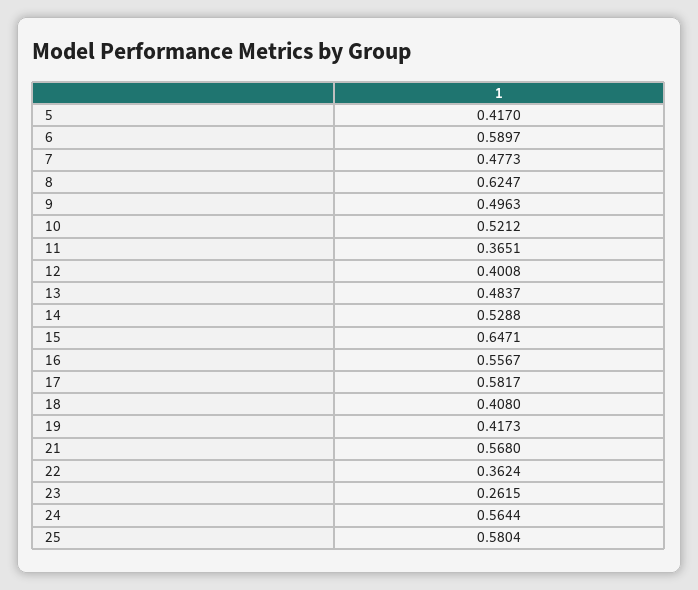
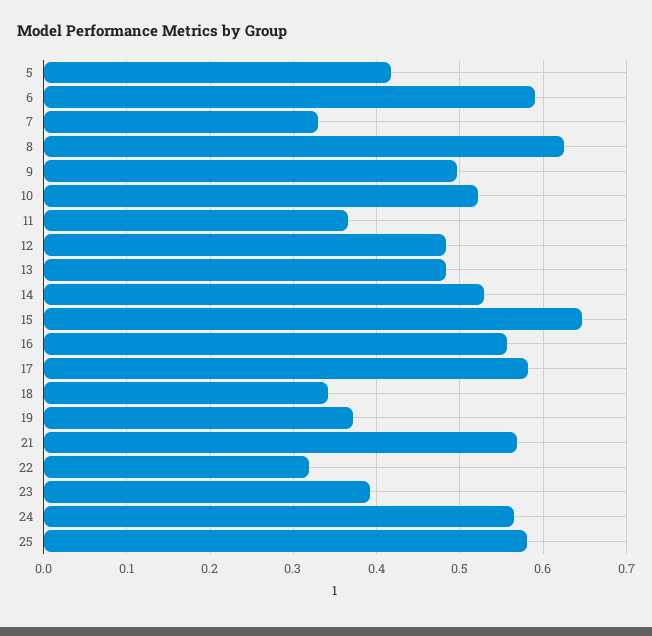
7: 0.4773 -> 0.33
12: 0.4008 -> 0.48
18: 0.408 -> 0.34
19: 0.4173 -> 0.37
22: 0.3624 -> 0.32
23: 0.2615 -> 0.39

